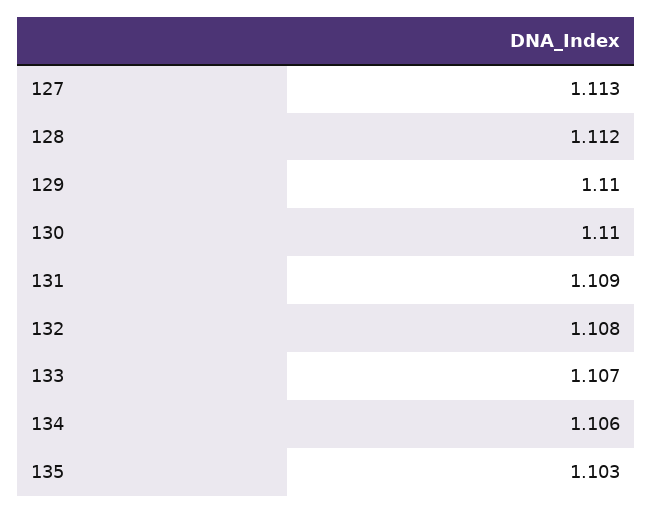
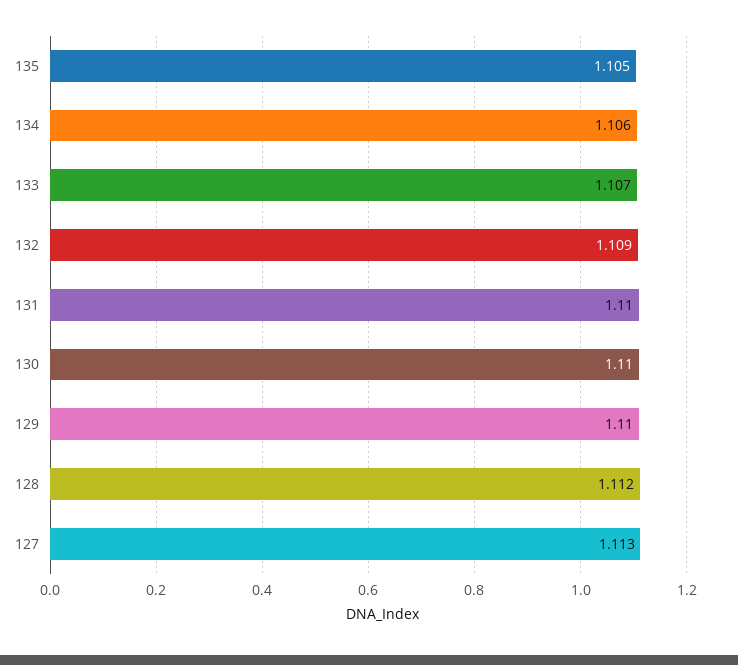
131: 1.109 -> 1.11
132: 1.108 -> 1.109
135: 1.103 -> 1.105

